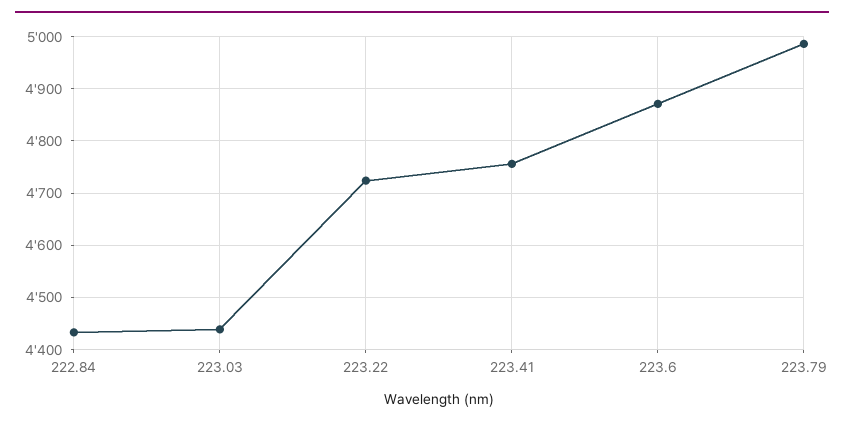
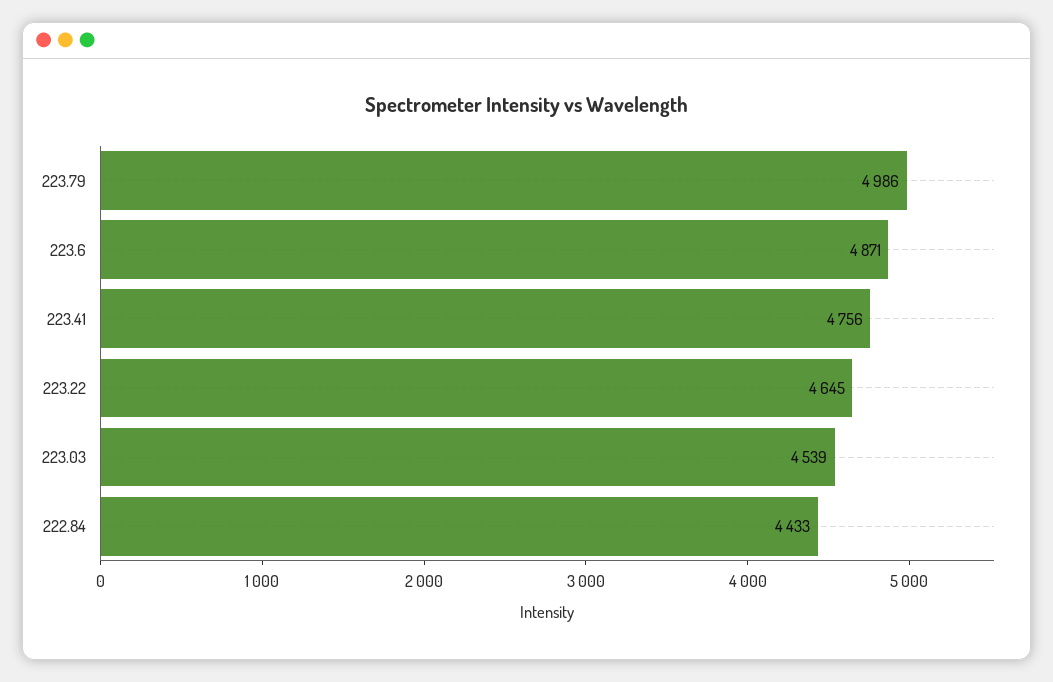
223.03: 4440 -> 4539
223.22: 4720 -> 4645

